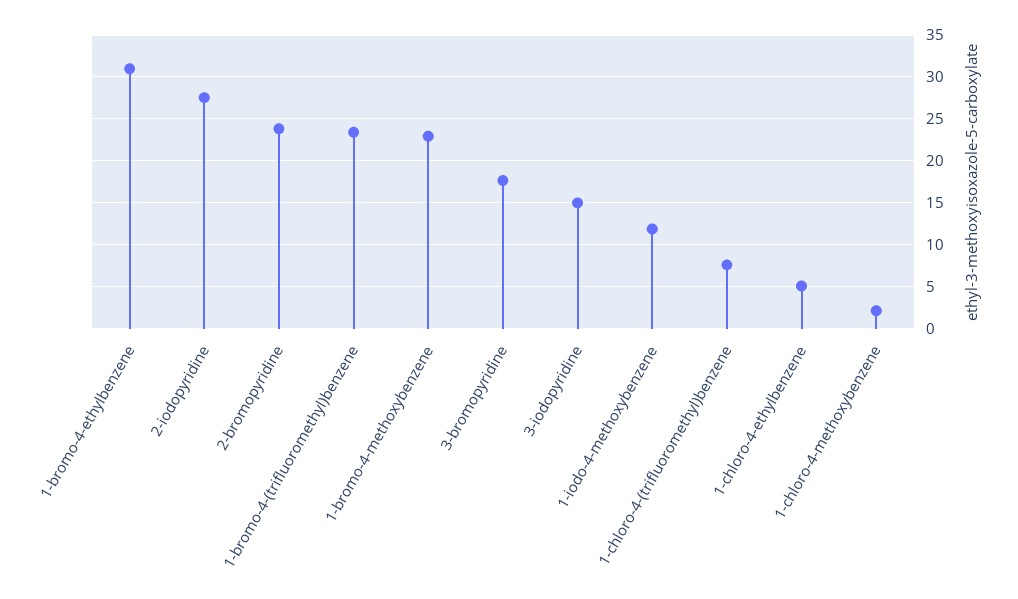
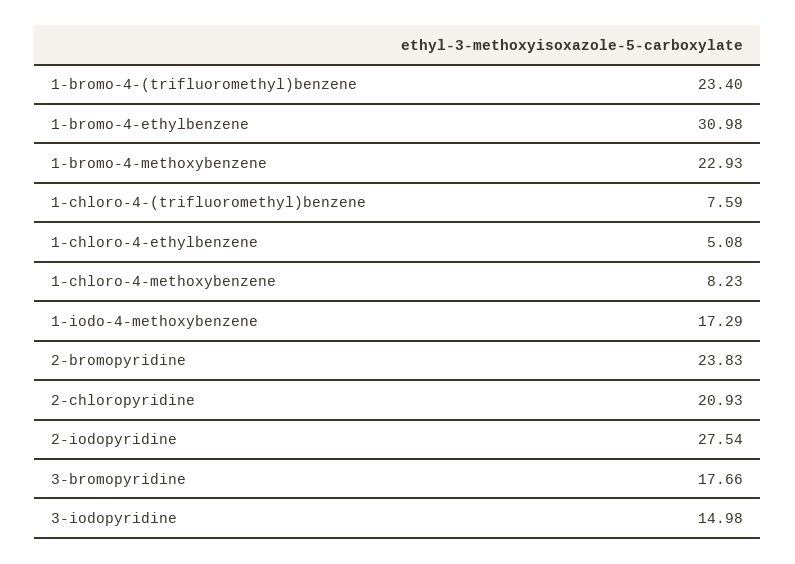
1-iodo-4-methoxybenzene: 12 -> 17.29
1-chloro-4-methoxybenzene: 2 -> 8.23
2-chloropyridine: none -> 20.93

